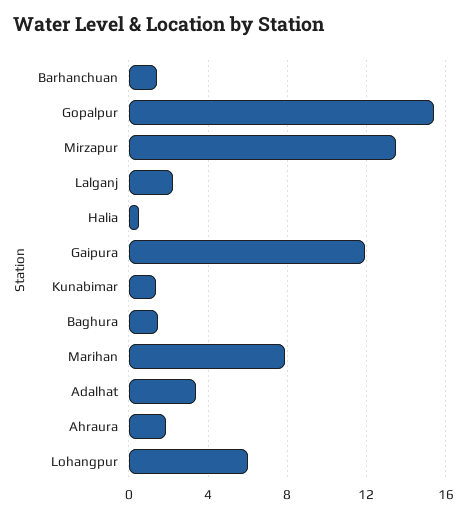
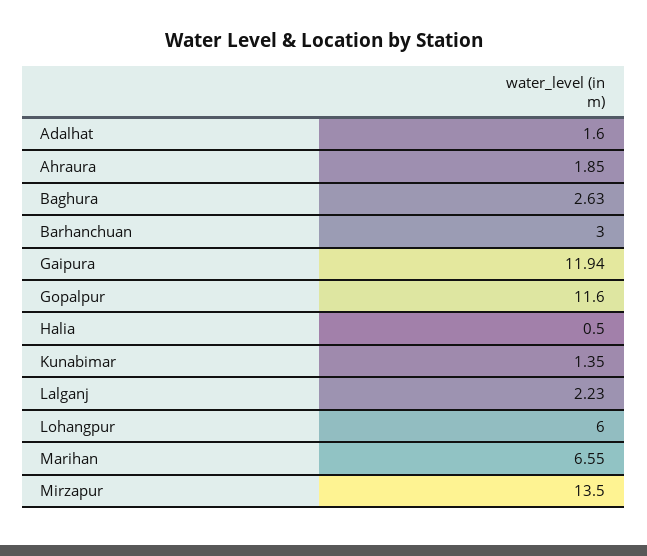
Barhanchuan: 1.5 -> 3
Gopalpur: 15.5 -> 11.6
Baghura: 1.5 -> 2.63
Marihan: 8 -> 6.55
Adalhat: 3.5 -> 1.6

